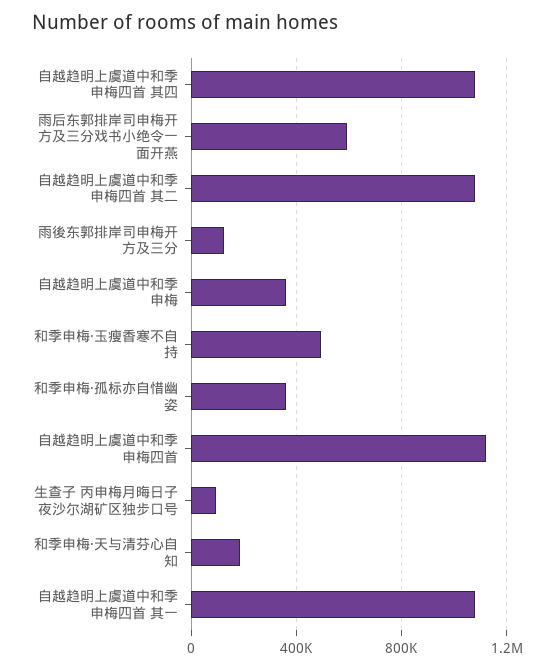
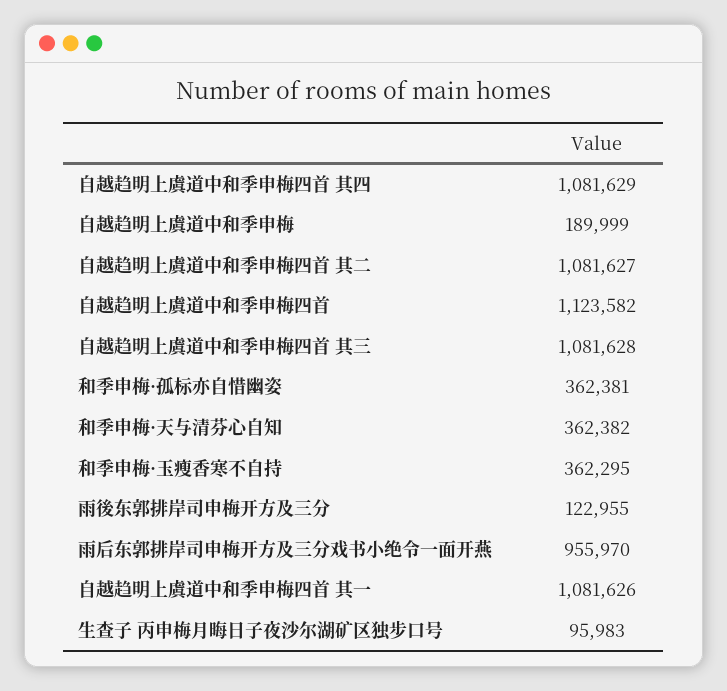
雨后东郭排岸司申梅开方及三分戏书小绝令一面开燕: 600000 -> 955970
自越趋明上虞道中和季申梅: 350000 -> 189999
和季申梅·玉瘦香寒不自持: 500000 -> 362295
和季申梅·天与清芬心自知: 200000 -> 362382
自越趋明上虞道中和季申梅四首 其三: none -> 1081628

